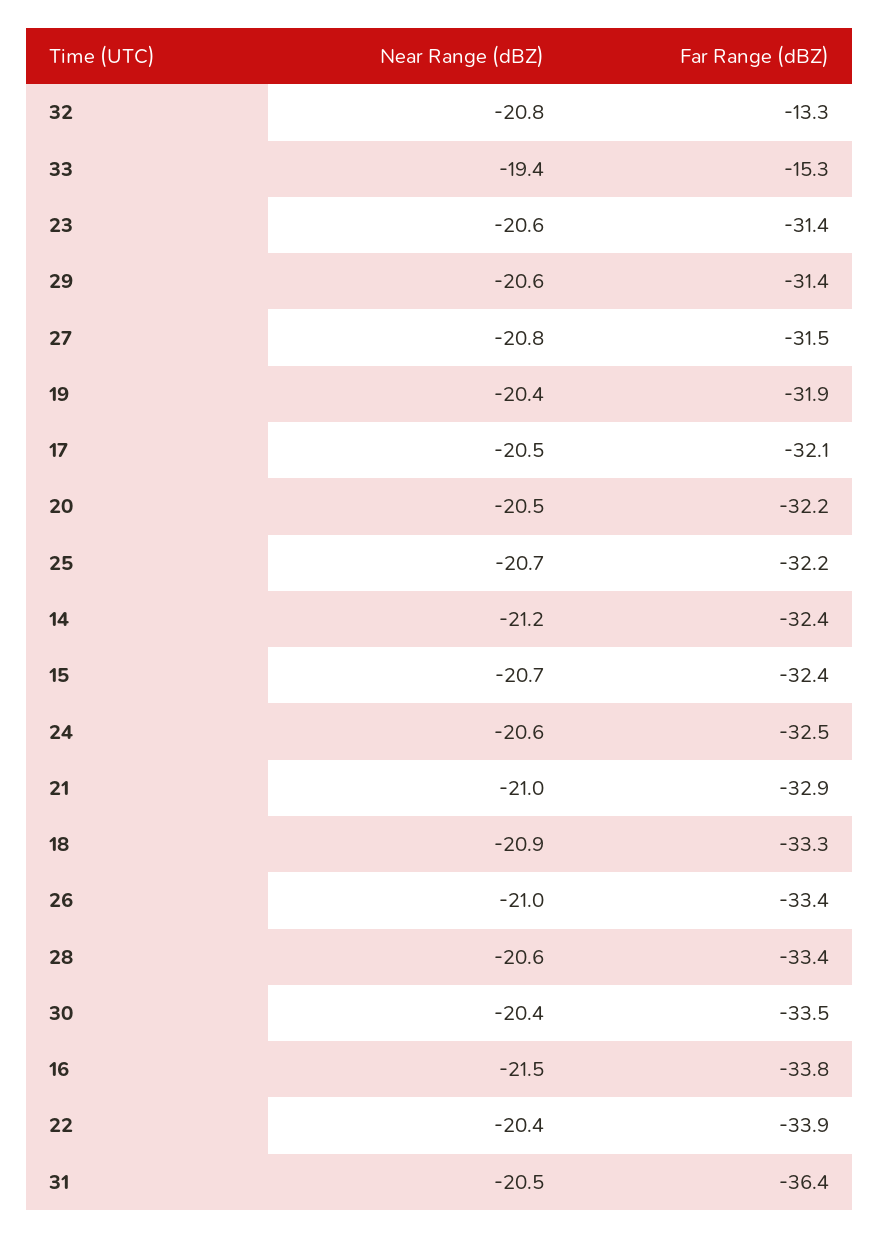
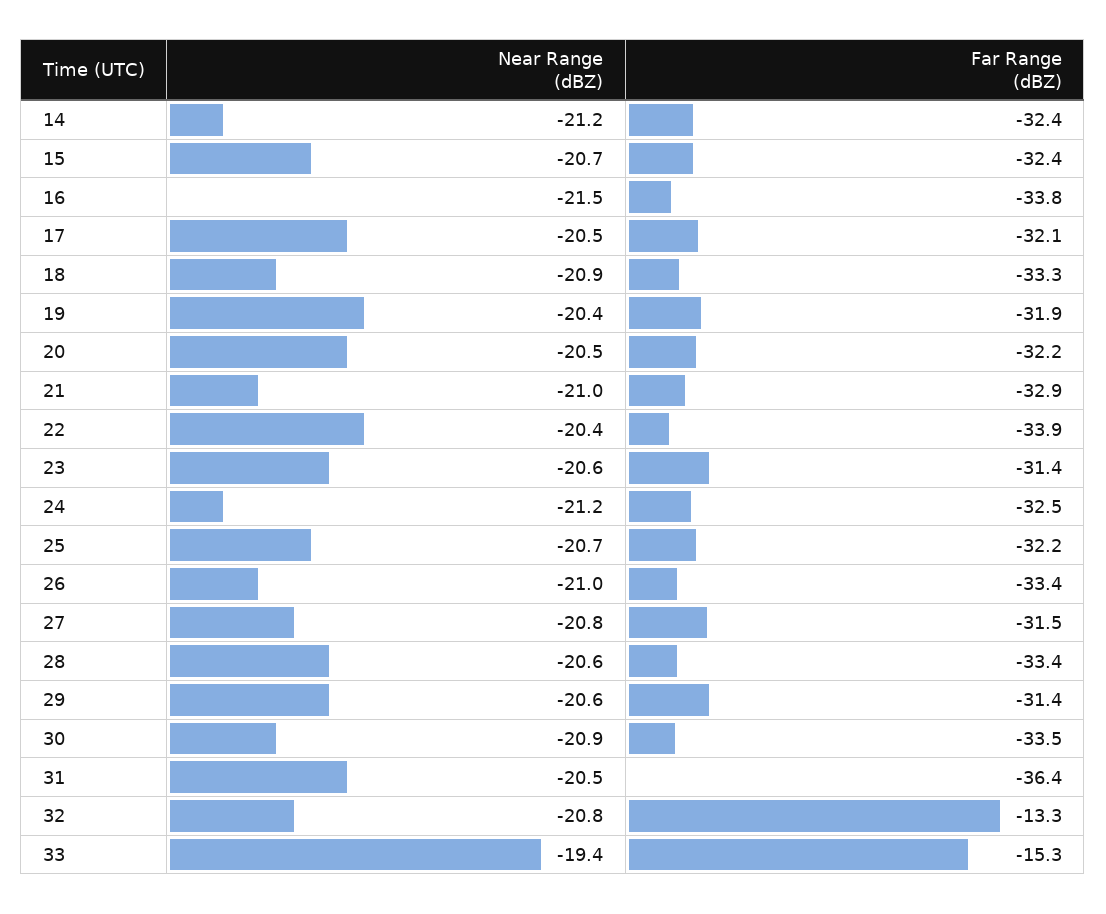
Near Range (dBZ), 24: -20.6 -> -21.2
Near Range (dBZ), 30: -20.4 -> -20.9

